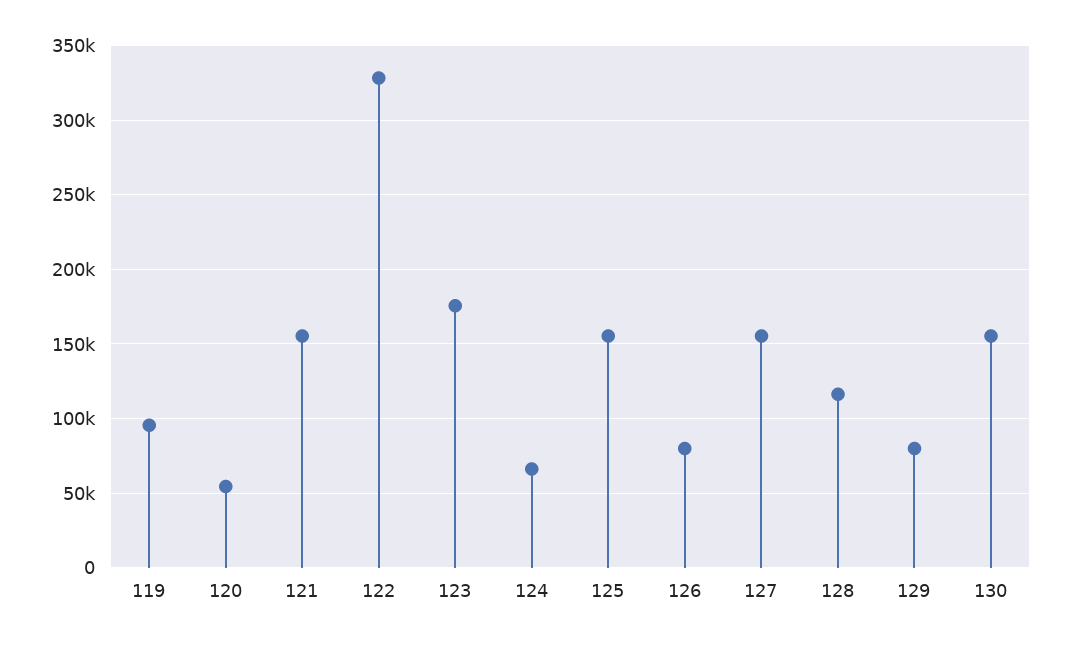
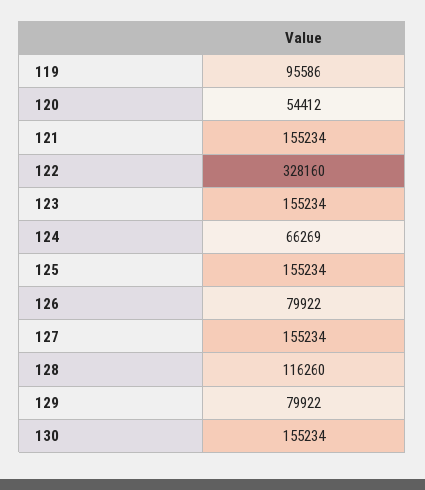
123: 175000 -> 155234

